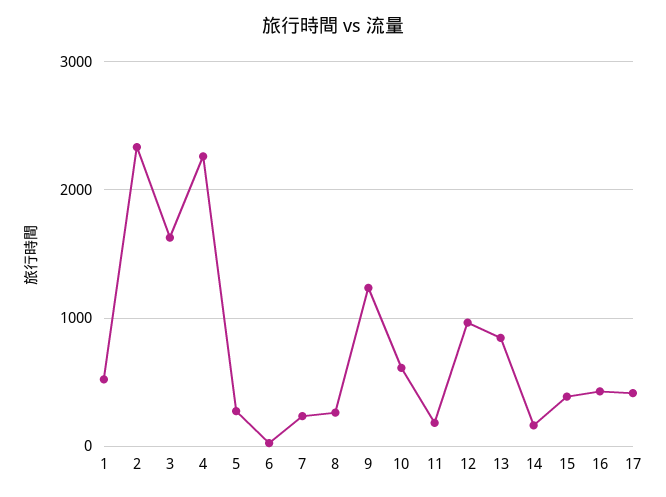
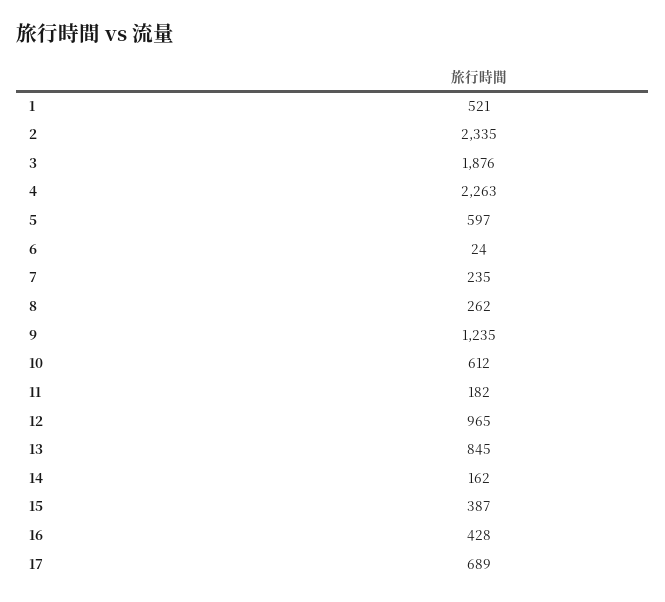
3: 1600 -> 1876
5: 300 -> 597
17: 400 -> 689

